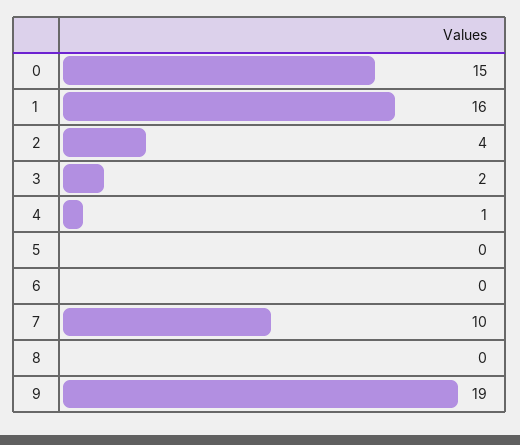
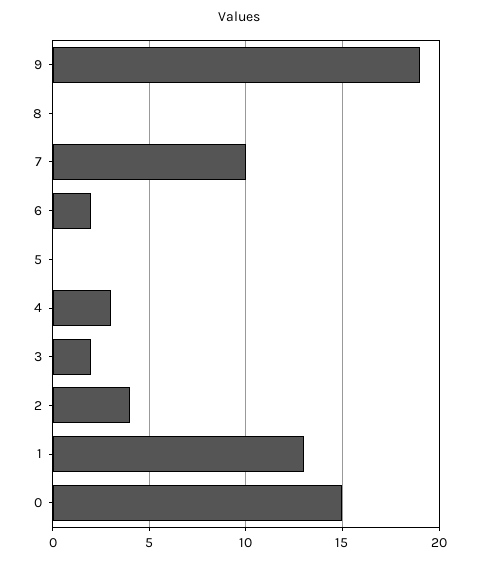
1: 16 -> 13
4: 1 -> 3
6: 0 -> 2

